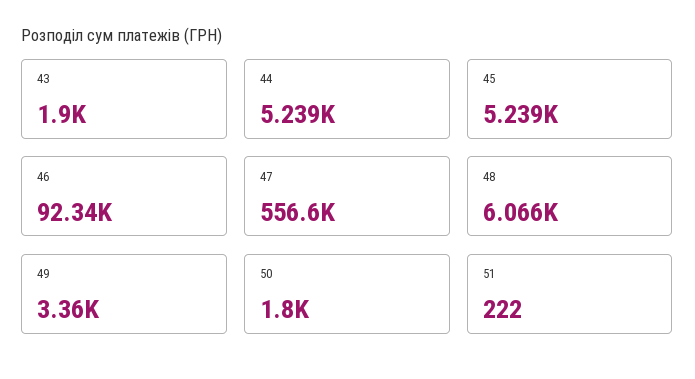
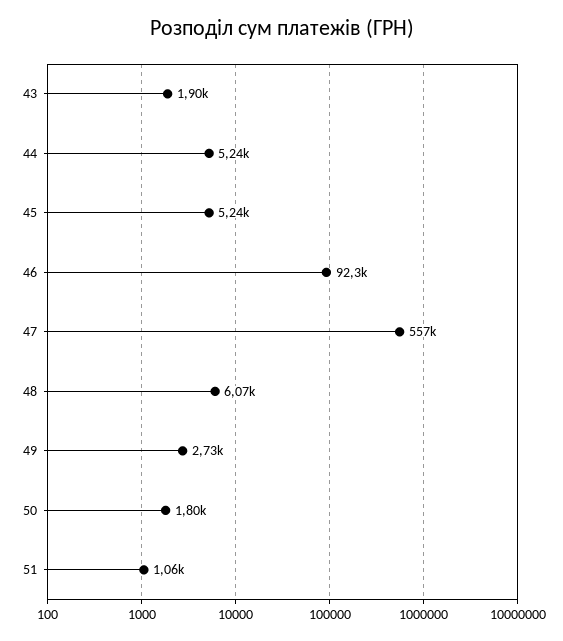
49: 3360 -> 2730
51: 222 -> 1060

